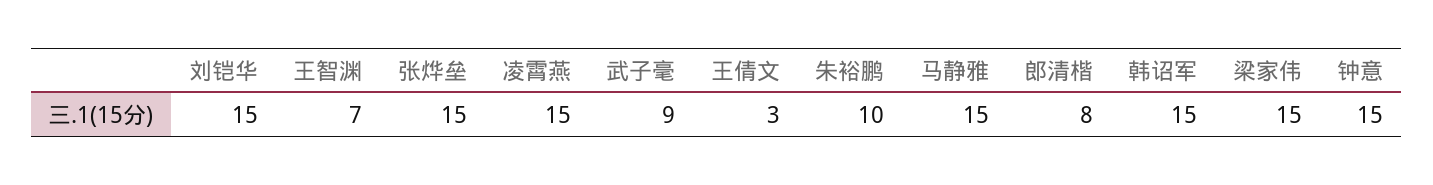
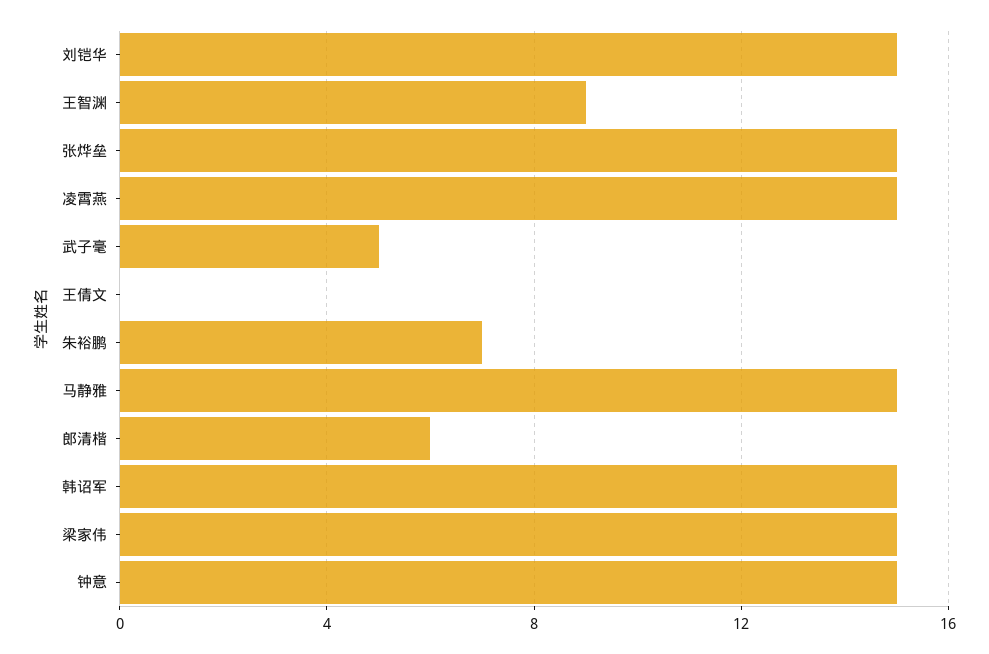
王智渊: 7 -> 9
武子毫: 9 -> 5
王倩文: 3 -> 0
朱裕鹏: 10 -> 7
郎清楷: 8 -> 6

